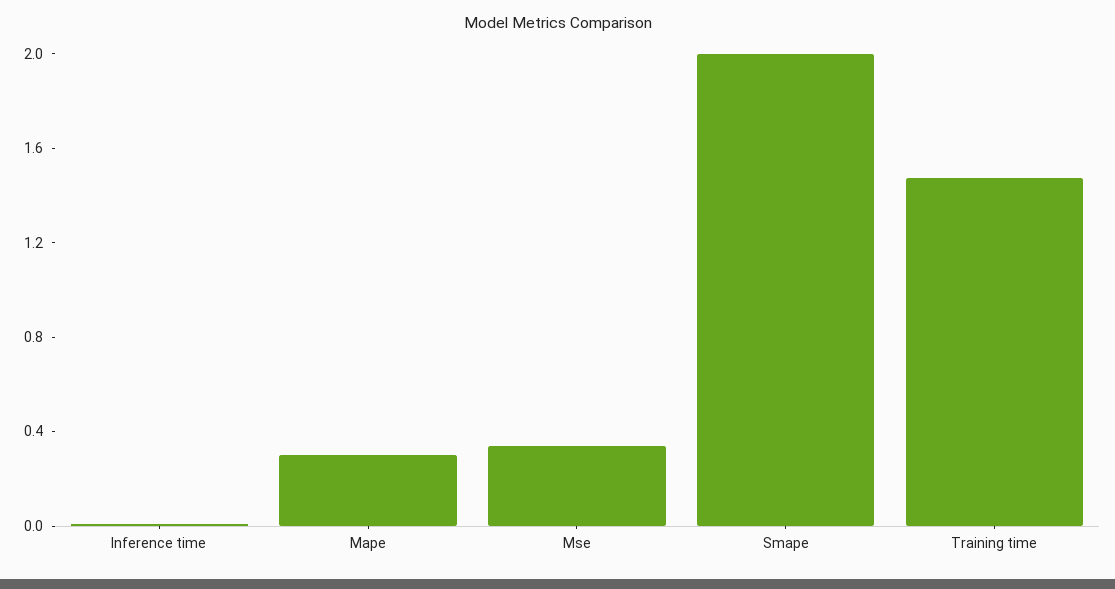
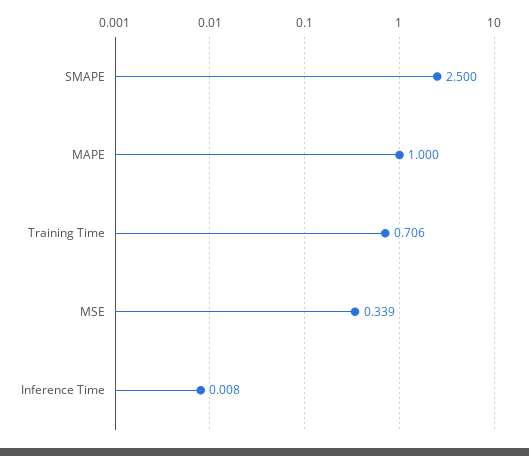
Mape: 0.3 -> 1
Smape: 2 -> 2.5
Training time: 1.5 -> 0.706

